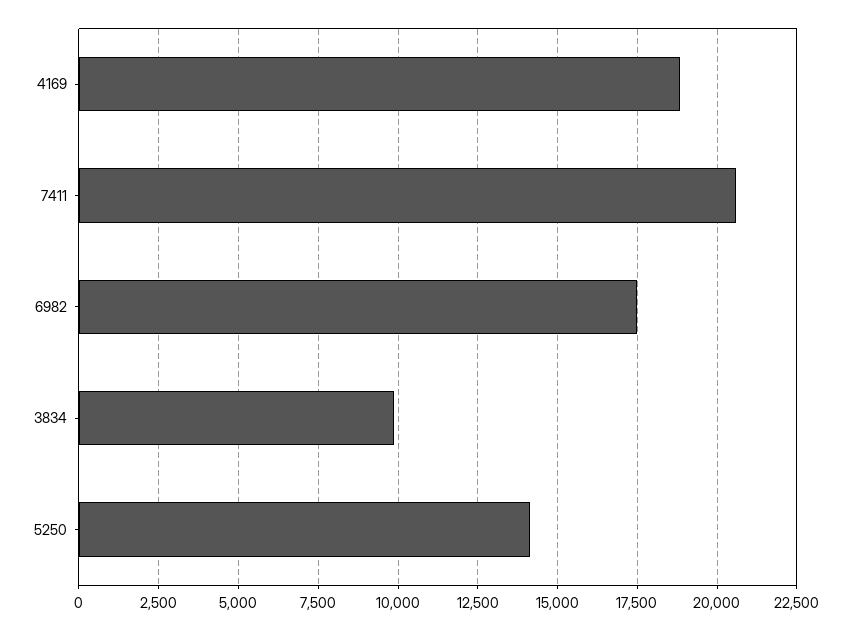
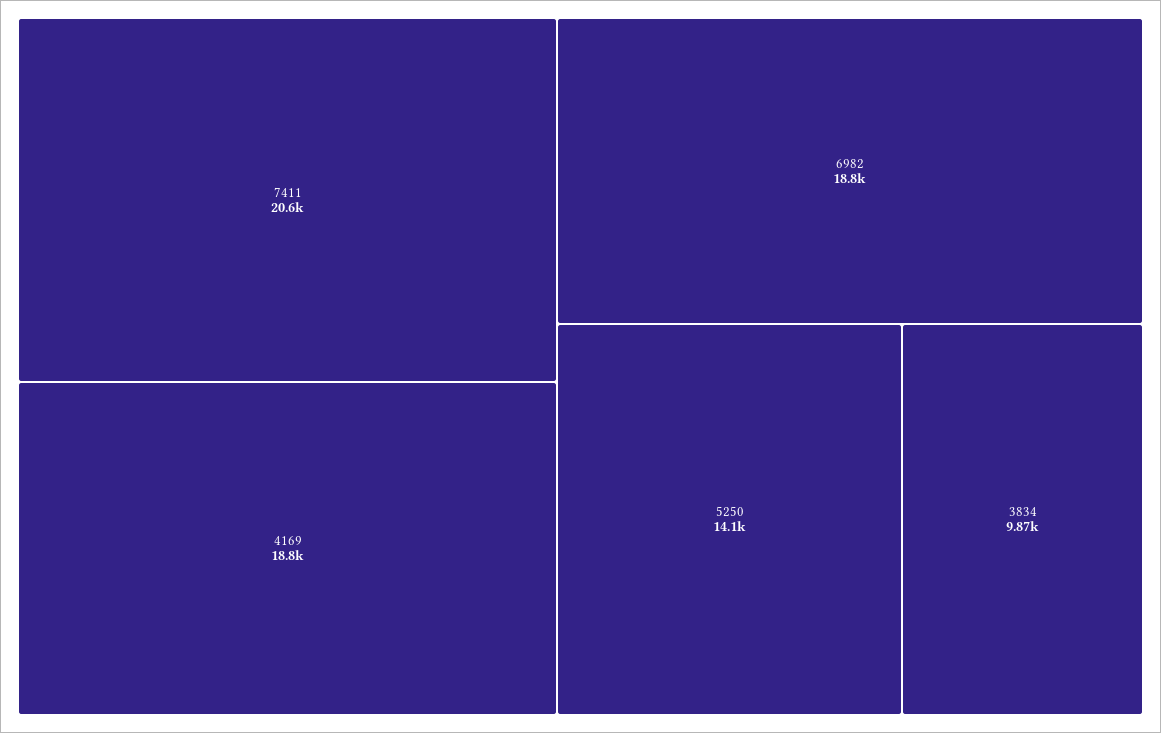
6982: 17500 -> 18800

